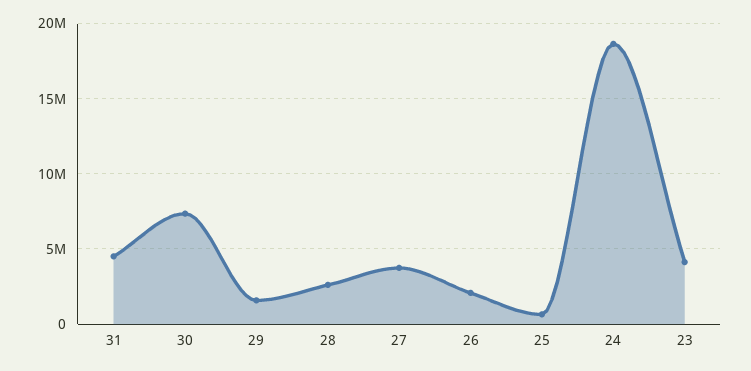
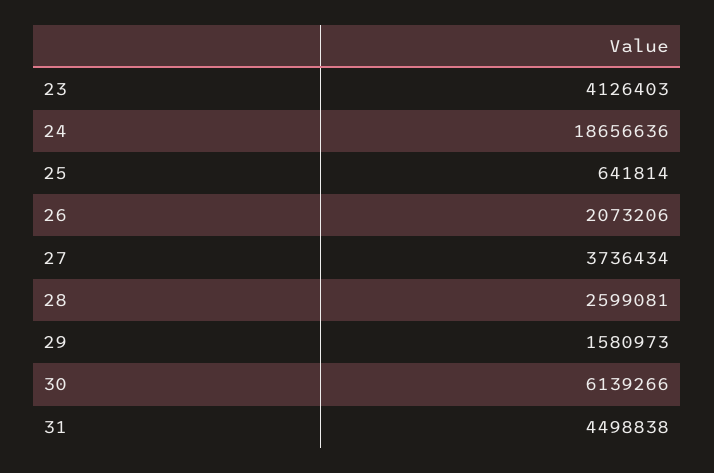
30: 7500000 -> 6139266

